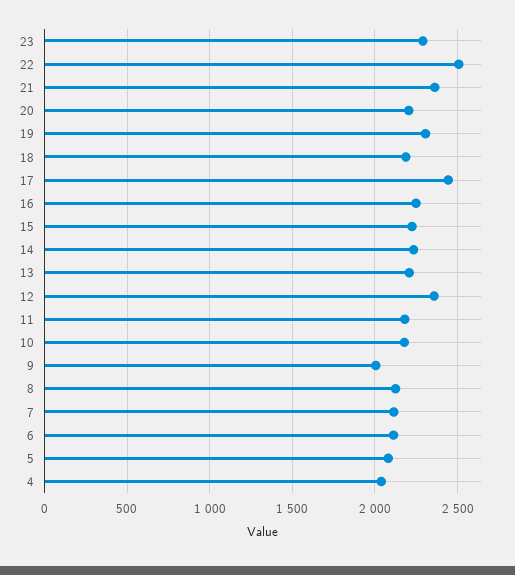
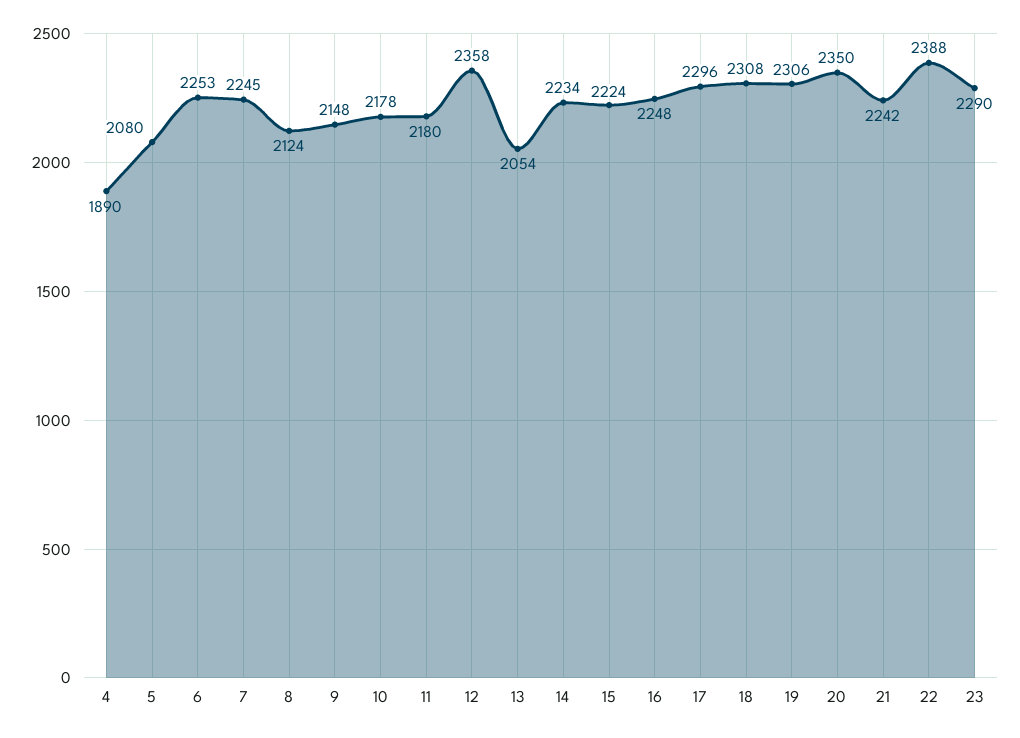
22: 2500 -> 2388
21: 2350 -> 2242
20: 2200 -> 2350
18: 2200 -> 2308
17: 2450 -> 2296
13: 2200 -> 2054
9: 2000 -> 2148
7: 2100 -> 2245
6: 2100 -> 2253
4: 2050 -> 1890

